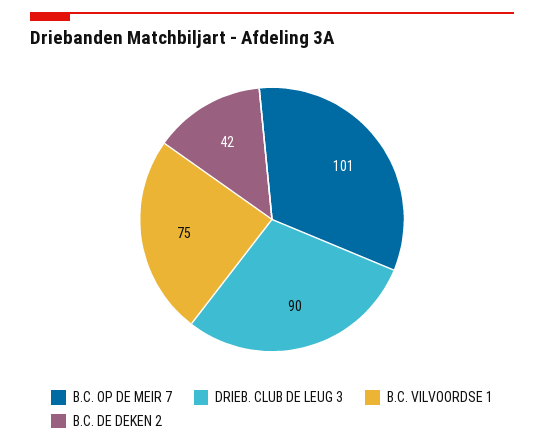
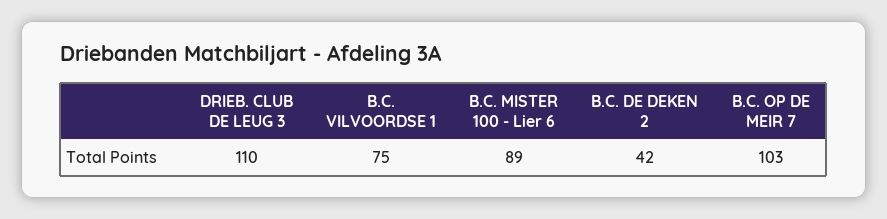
B.C. OP DE MEIR 7: 101 -> 103
DRIEB. CLUB DE LEUG 3: 90 -> 110
B.C. MISTER 100 - Lier 6: none -> 89

